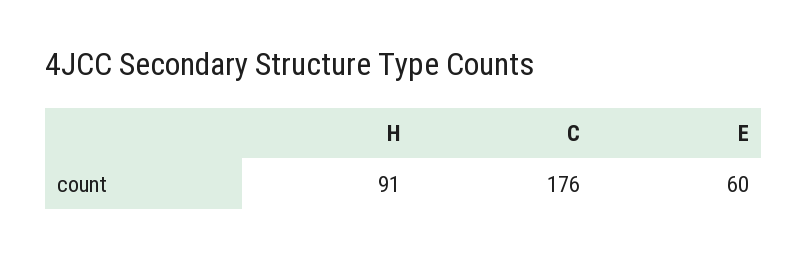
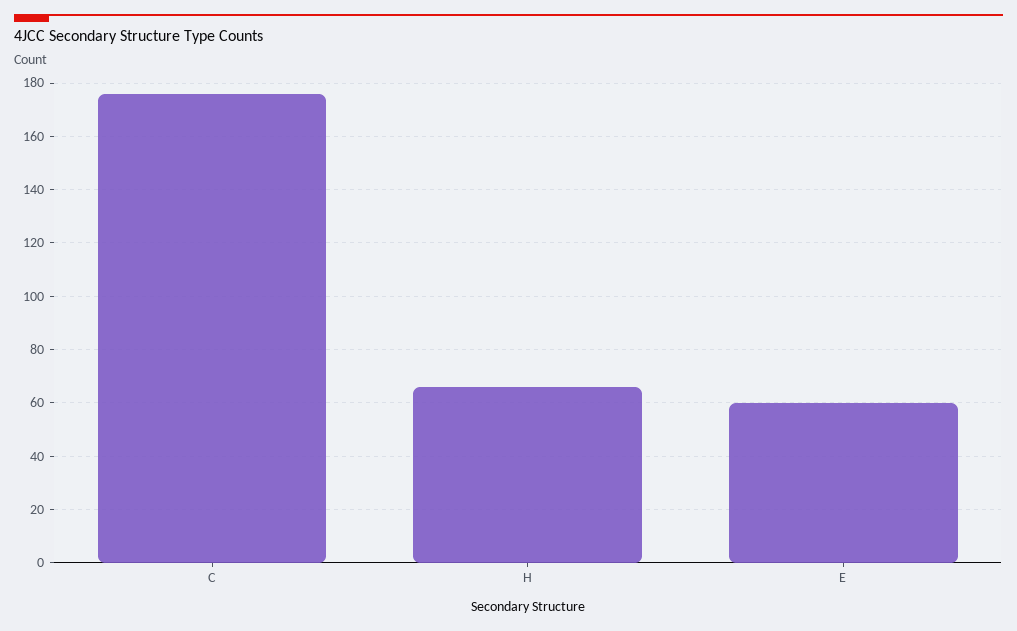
H: 91 -> 65

